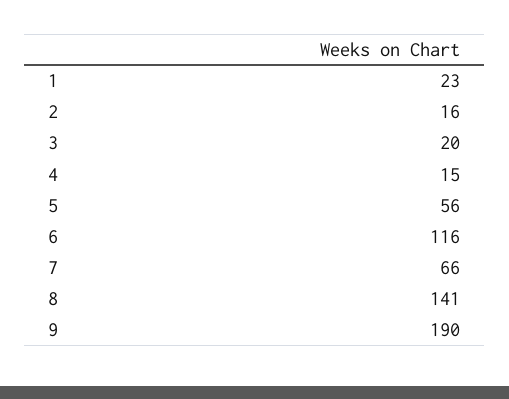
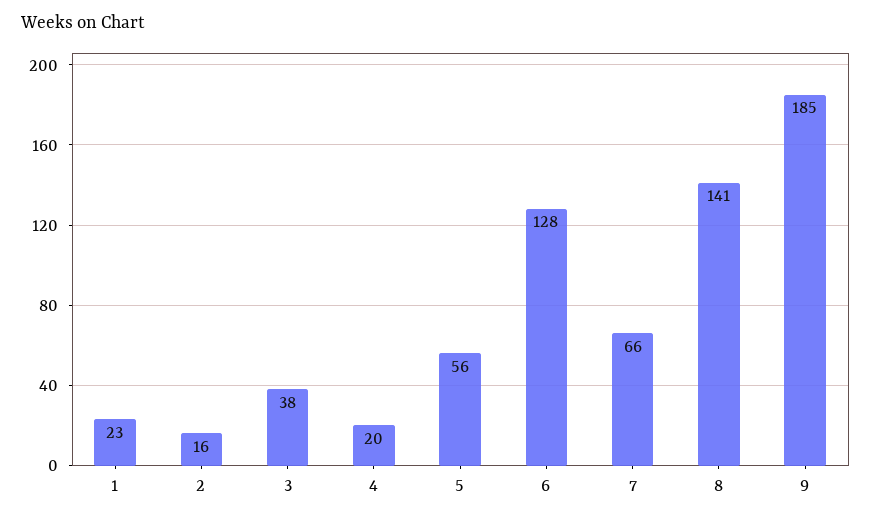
3: 20 -> 38
4: 15 -> 20
6: 116 -> 128
9: 190 -> 185

